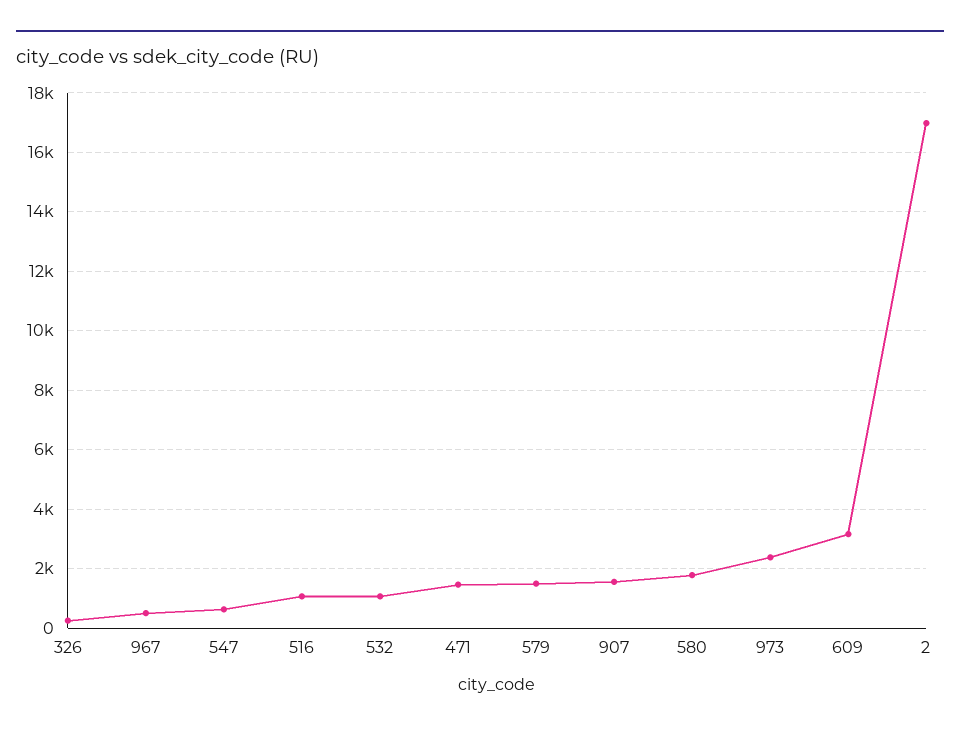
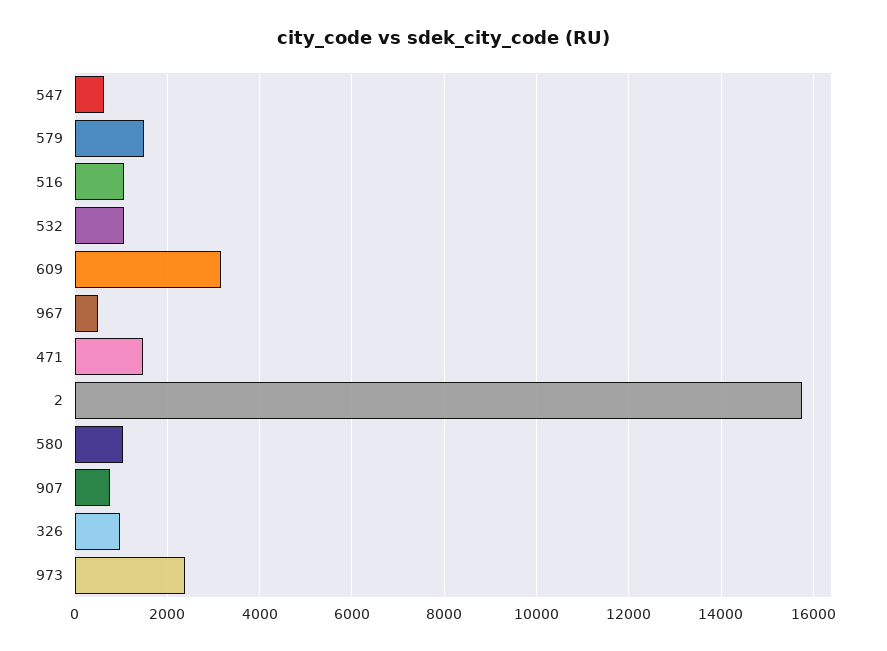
326: 250 -> 1000
907: 1500 -> 800
580: 1750 -> 1000
2: 17000 -> 15800

